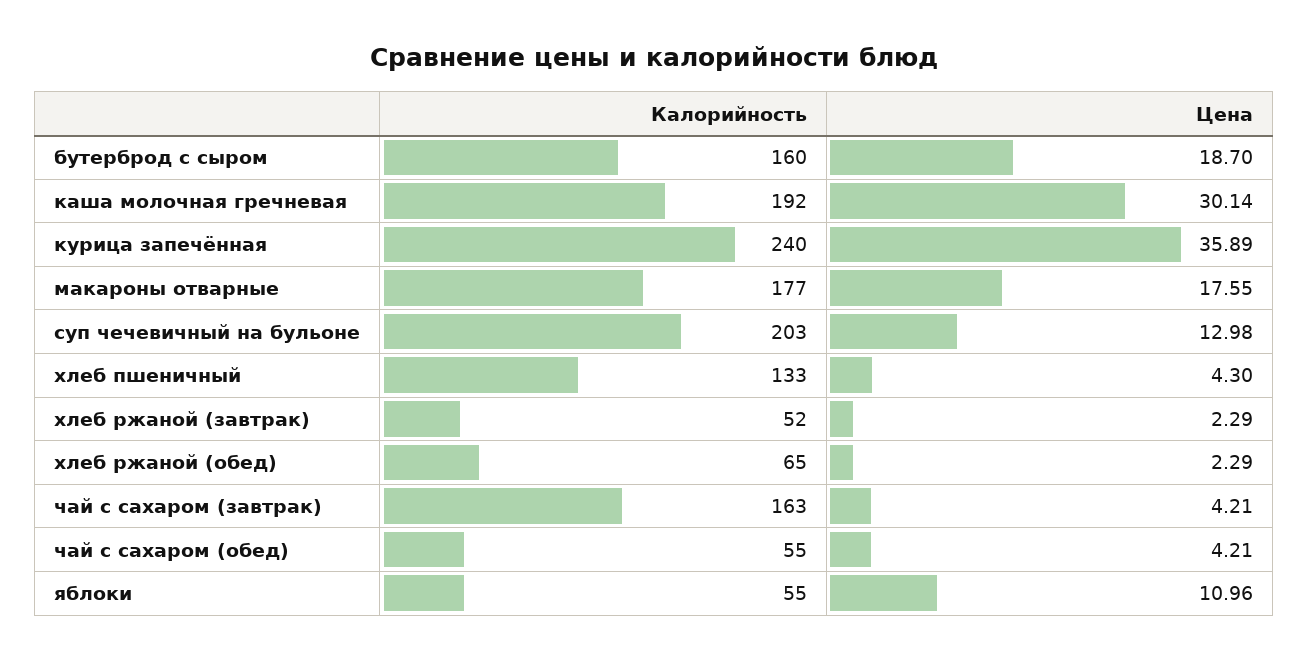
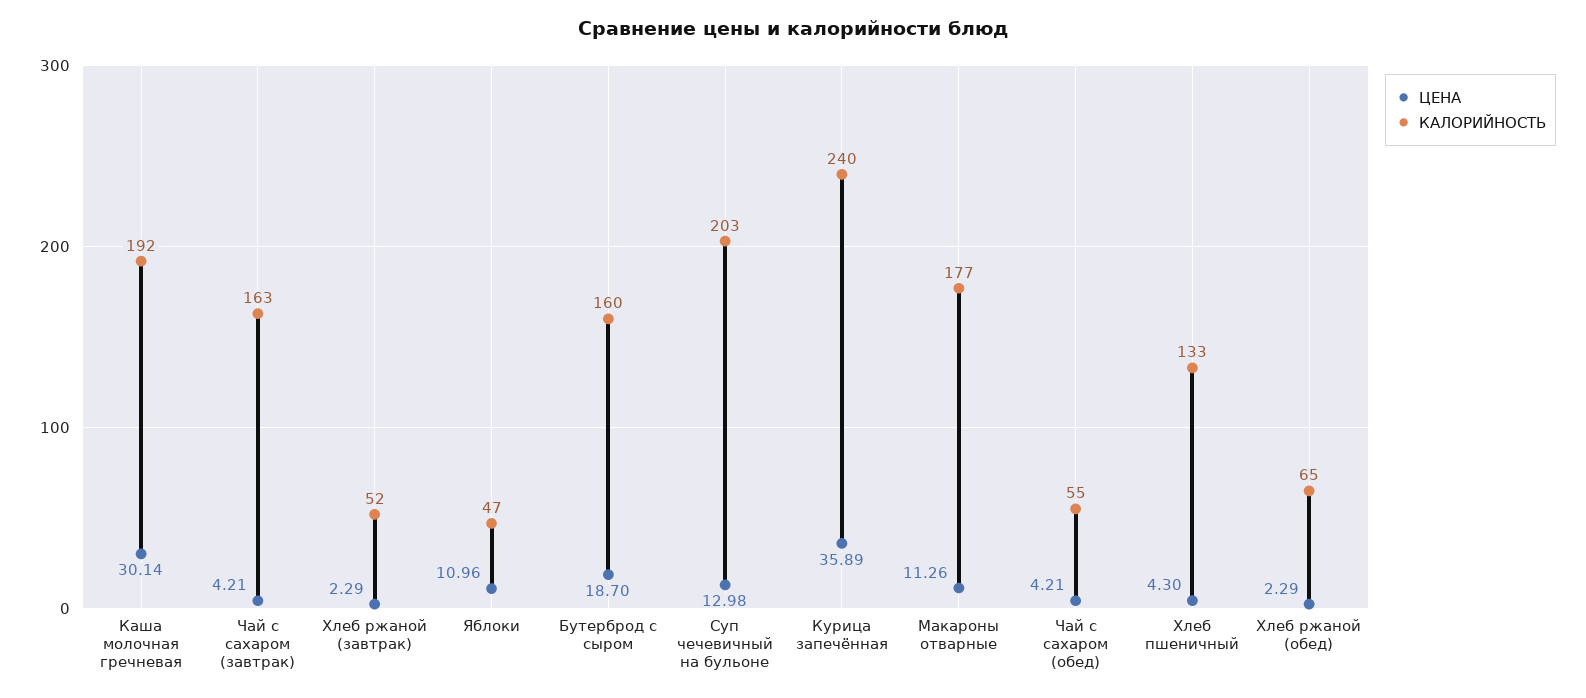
Цена, макароны отварные: 17.55 -> 11.26
Калорийность, яблоки: 55 -> 47

